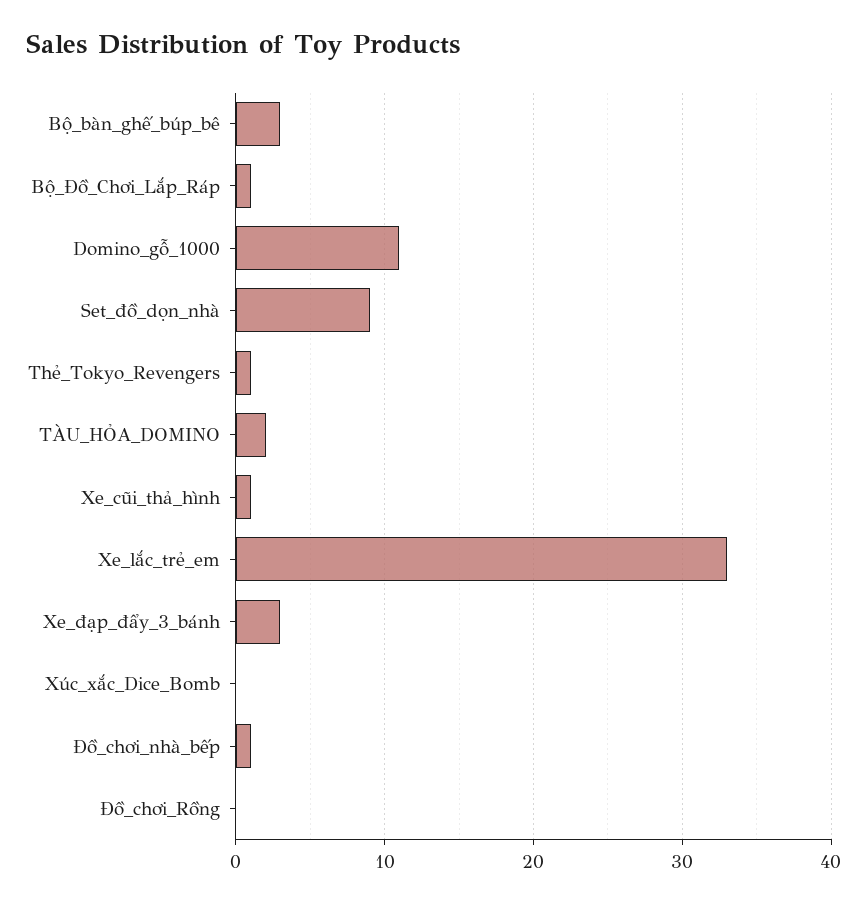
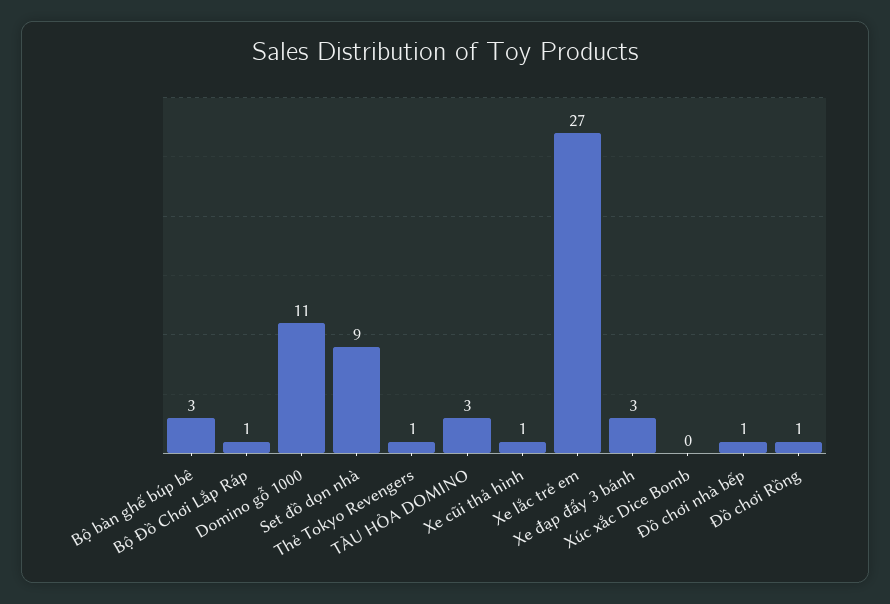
TÀU_HỎA_DOMINO: 2 -> 3
Xe_lắc_trẻ_em: 33 -> 27
Đồ_chơi_Rồng: 0 -> 1

